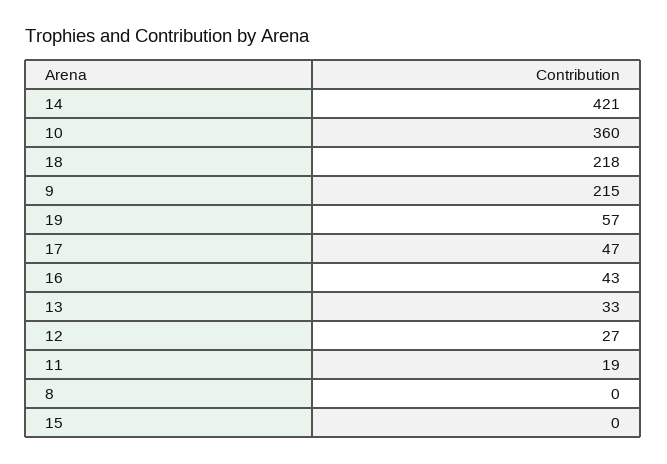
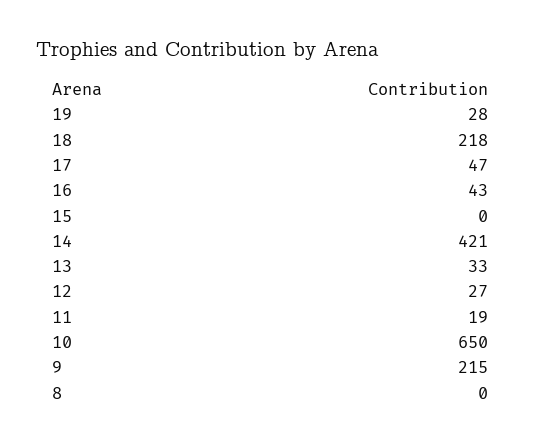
10: 360 -> 650
19: 57 -> 28

